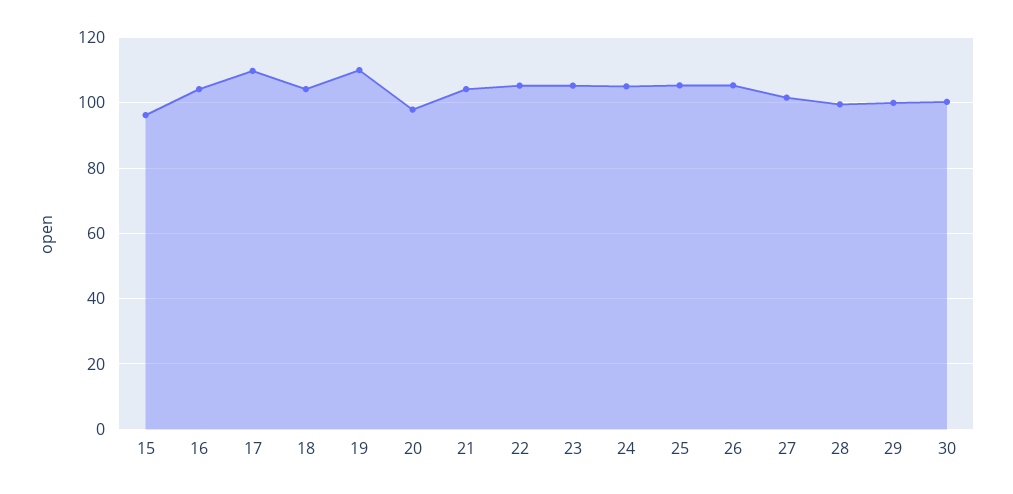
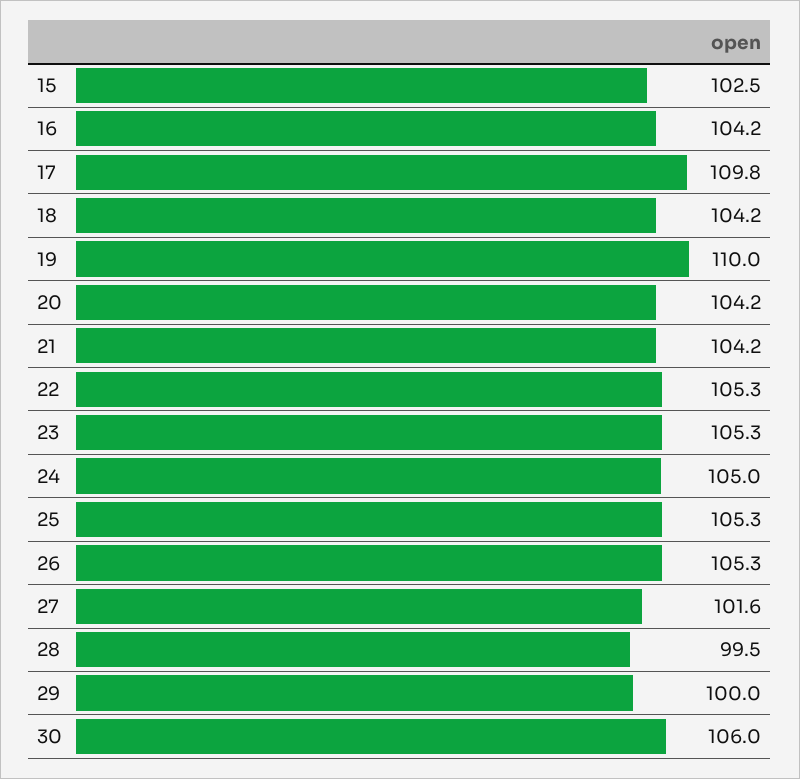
15: 96 -> 102.5
20: 98 -> 104.2
30: 100 -> 106

